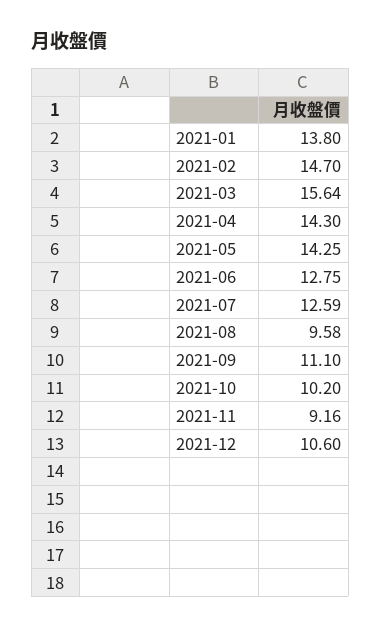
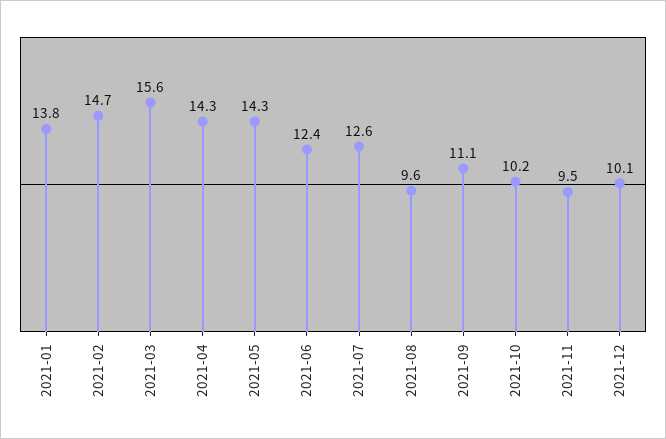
2021-06: 12.75 -> 12.4
2021-11: 9.16 -> 9.5
2021-12: 10.6 -> 10.1

